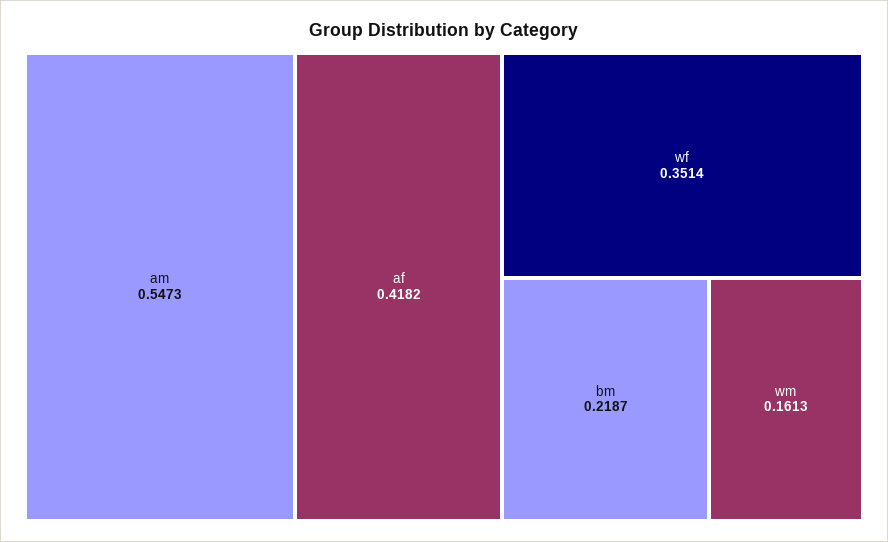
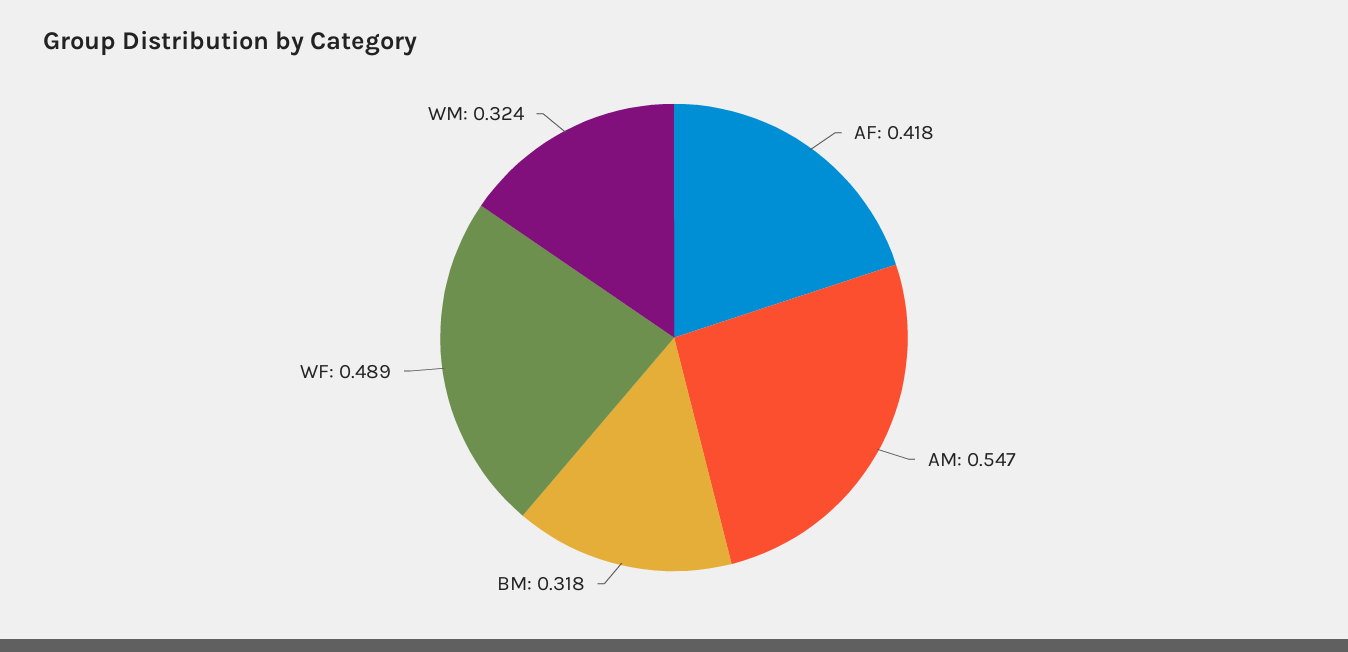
wf: 0.3514 -> 0.489
bm: 0.2187 -> 0.318
wm: 0.1613 -> 0.324

